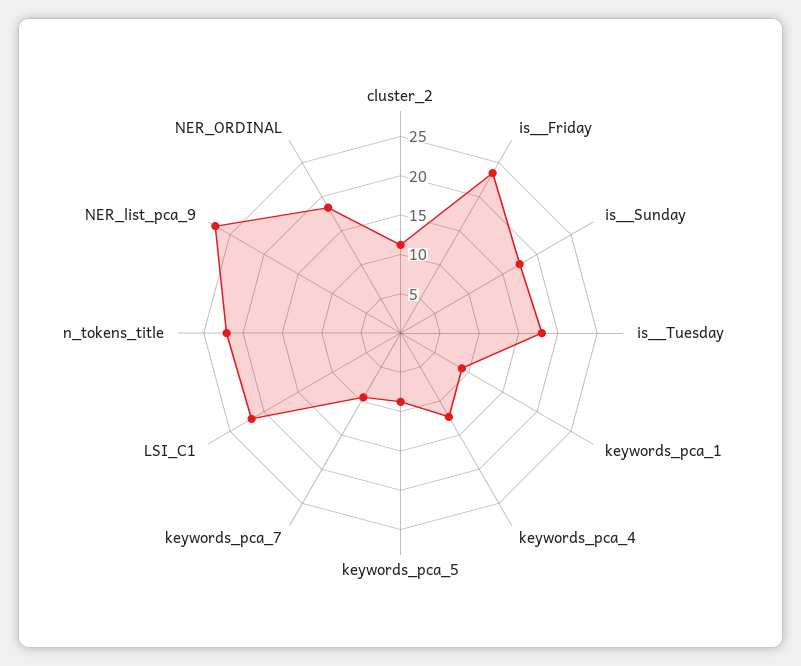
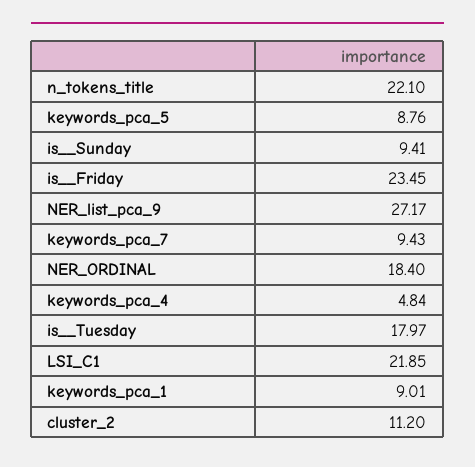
is__Sunday: 17.5 -> 9.41
keywords_pca_4: 12.5 -> 4.84

